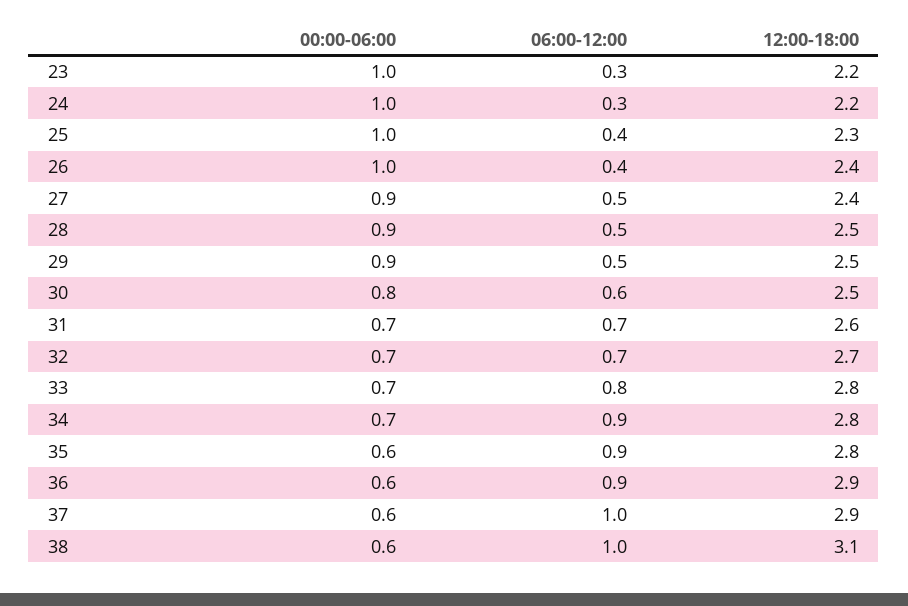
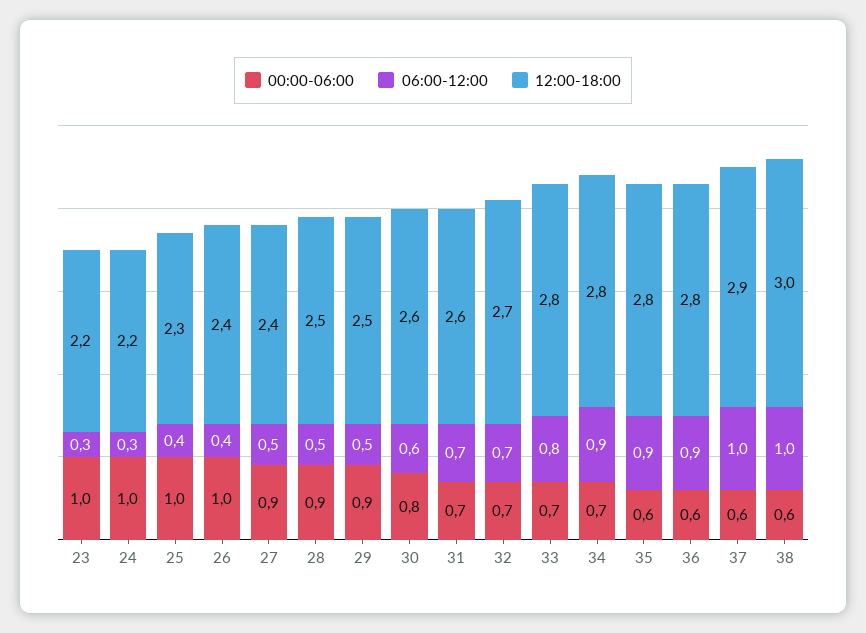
12:00-18:00, 30: 2.5 -> 2.6
12:00-18:00, 36: 2.9 -> 2.8
12:00-18:00, 38: 3.1 -> 3

